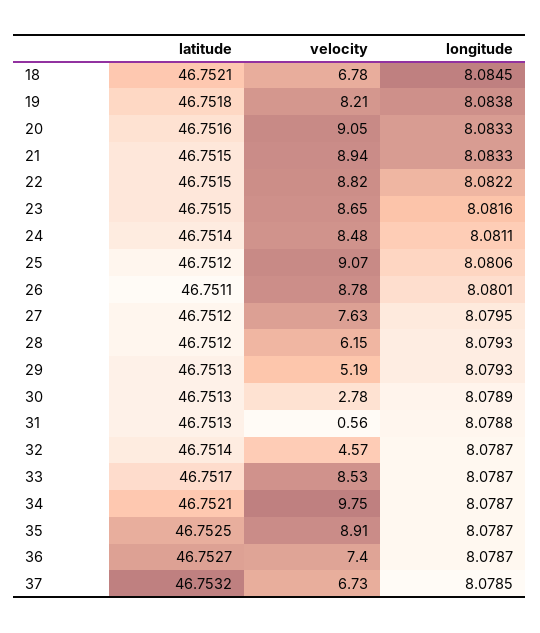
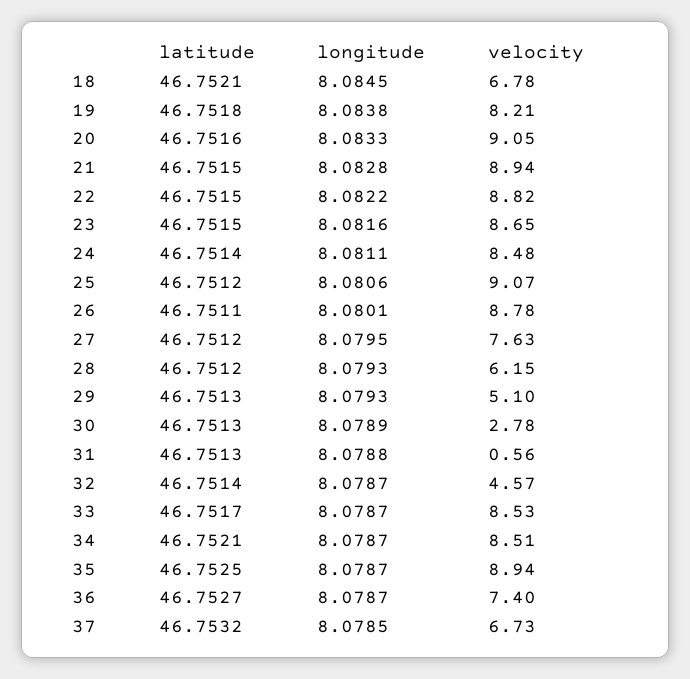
longitude, 21: 8.0833 -> 8.0828
velocity, 29: 5.19 -> 5.1
velocity, 34: 9.75 -> 8.51
velocity, 35: 8.91 -> 8.94

